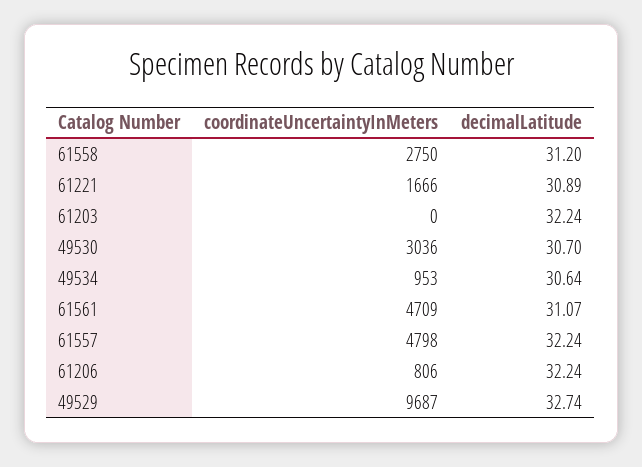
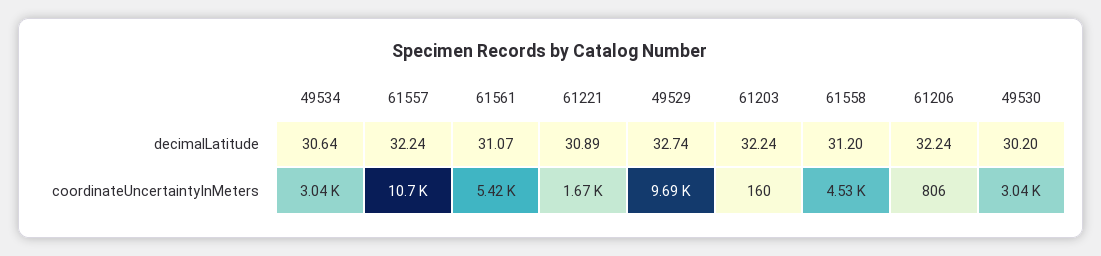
coordinateUncertaintyInMeters, 61558: 2750 -> 4530
coordinateUncertaintyInMeters, 61203: 0 -> 160
decimalLatitude, 49530: 30.7 -> 30.2
coordinateUncertaintyInMeters, 49534: 953 -> 3040
coordinateUncertaintyInMeters, 61561: 4709 -> 5420
coordinateUncertaintyInMeters, 61557: 4798 -> 10700

